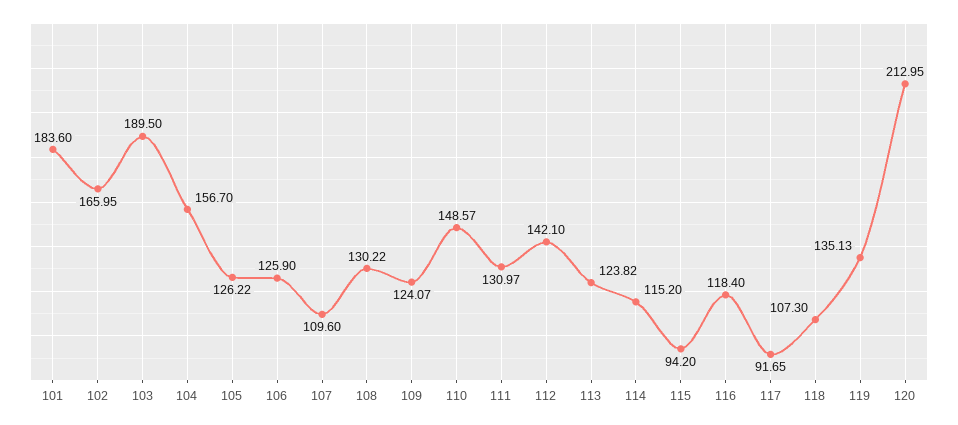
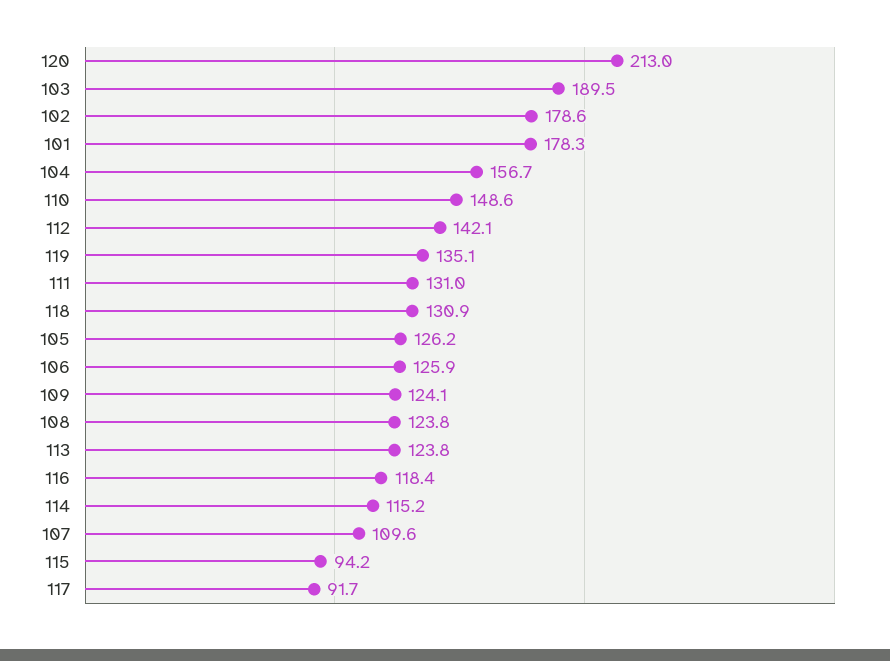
101: 183.6 -> 178.3
102: 165.95 -> 178.6
108: 130.22 -> 123.8
118: 107.3 -> 130.9

